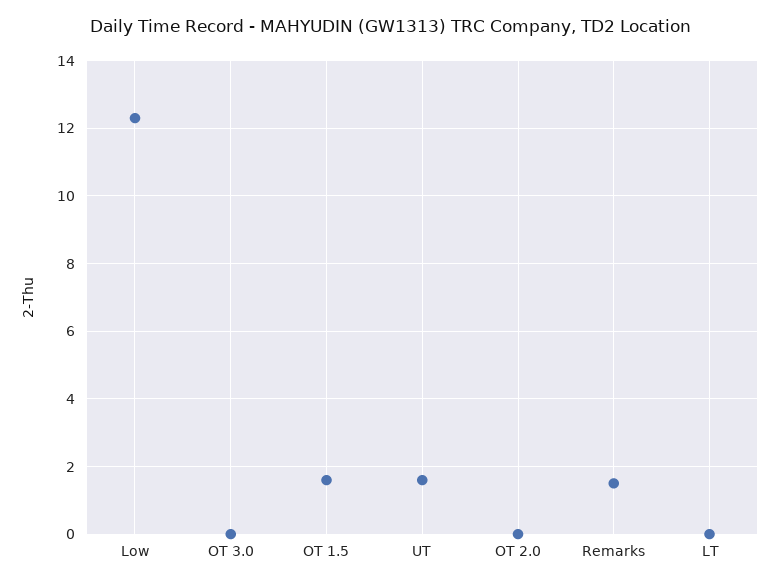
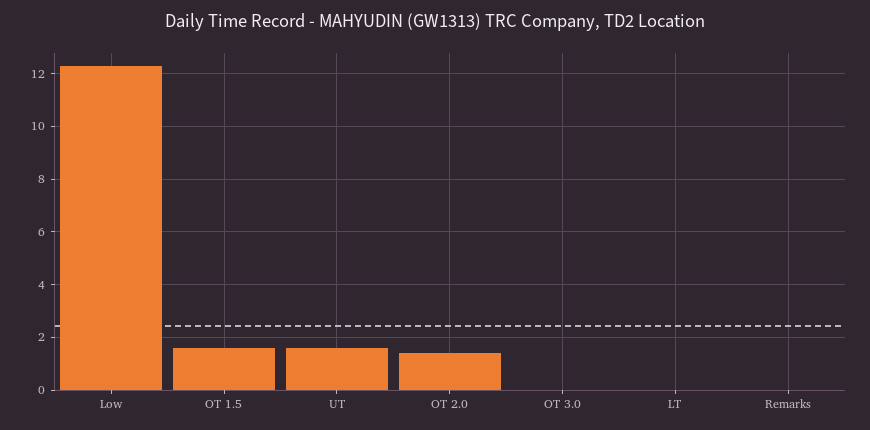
OT 2.0: 0 -> 1.5
Remarks: 1.5 -> 0

